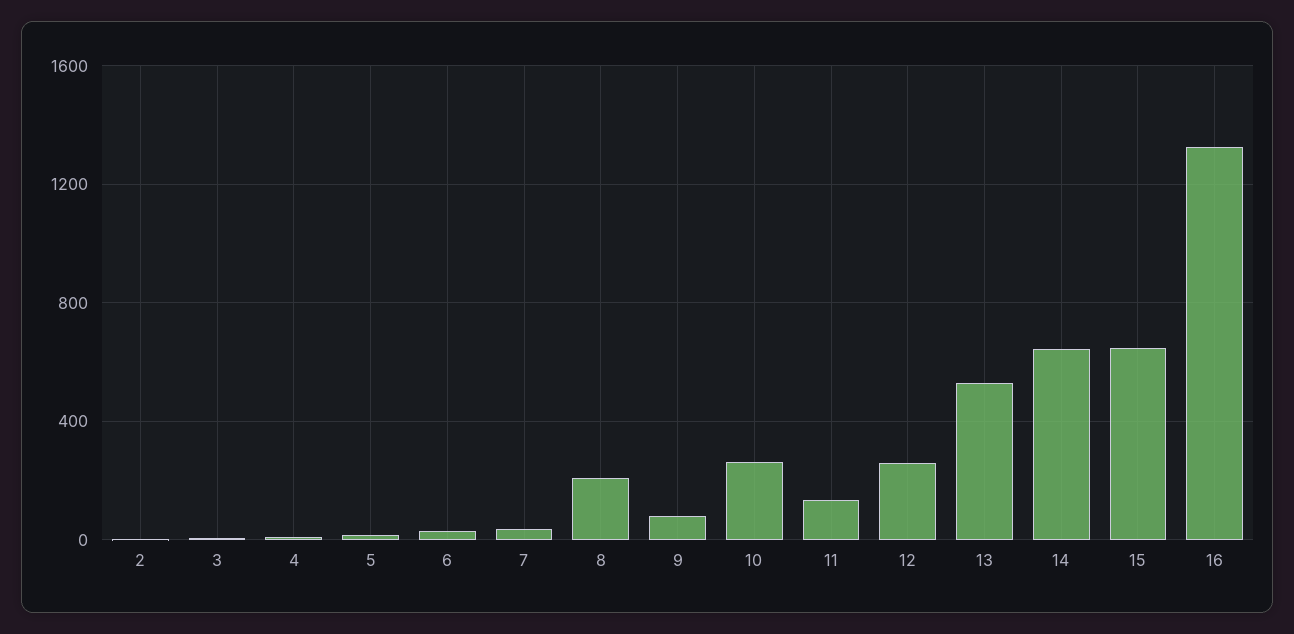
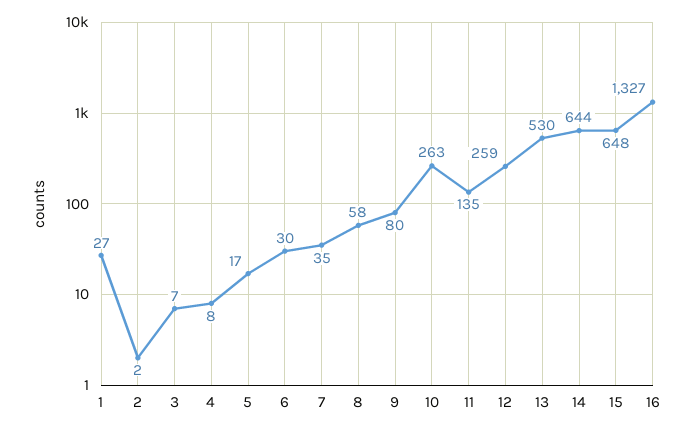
8: 200 -> 58
1: none -> 27

